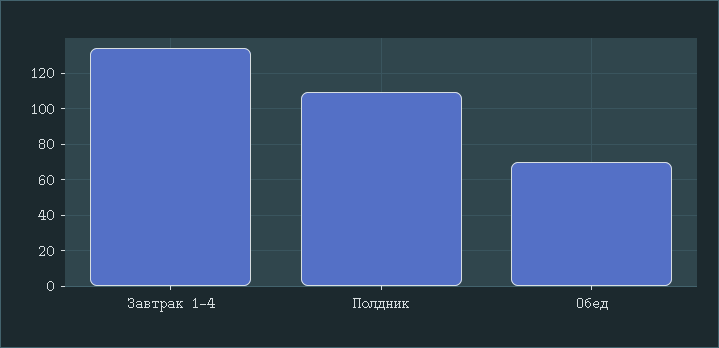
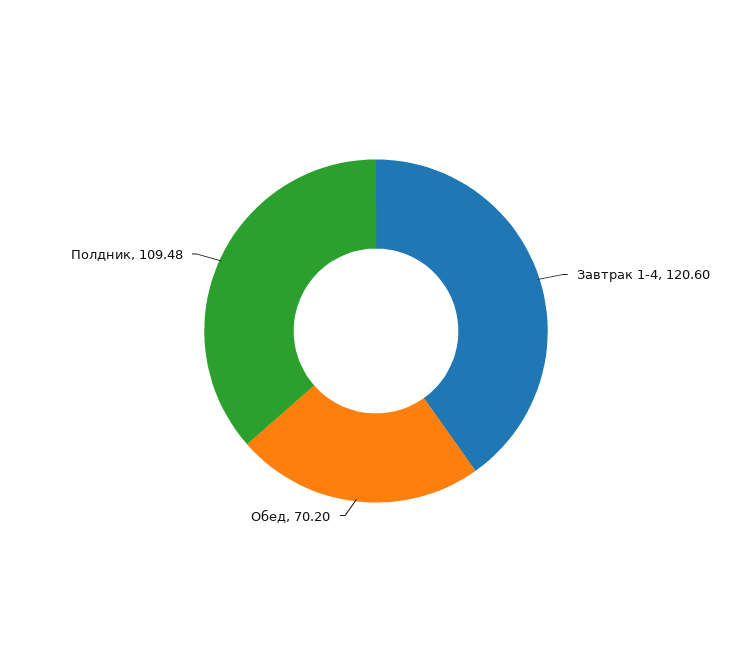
Завтрак 1-4: 135 -> 120.6

